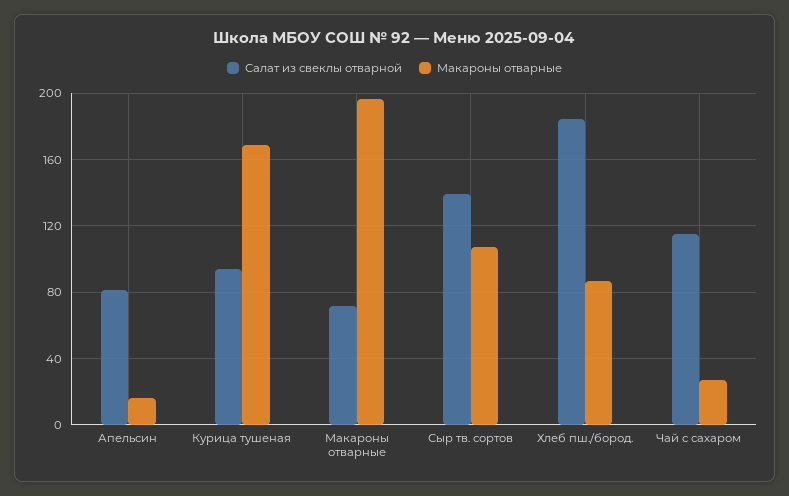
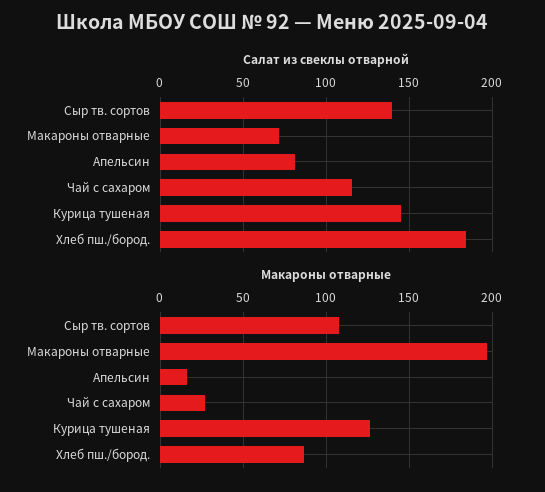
Салат из свеклы отварной, Курица тушеная: 95 -> 145
Макароны отварные, Курица тушеная: 170 -> 125

